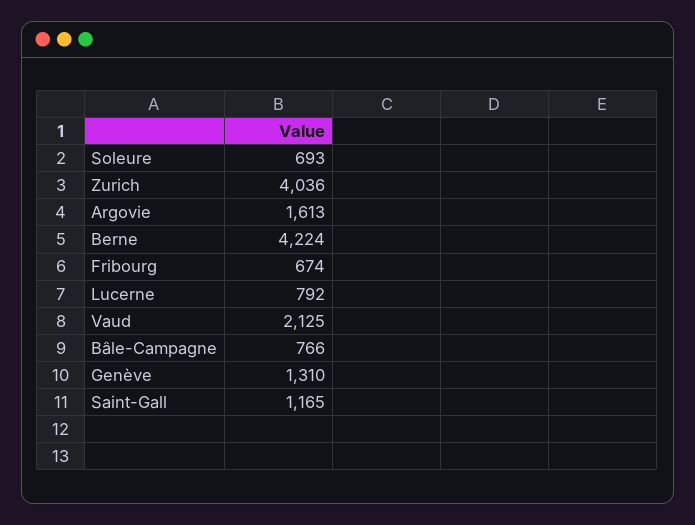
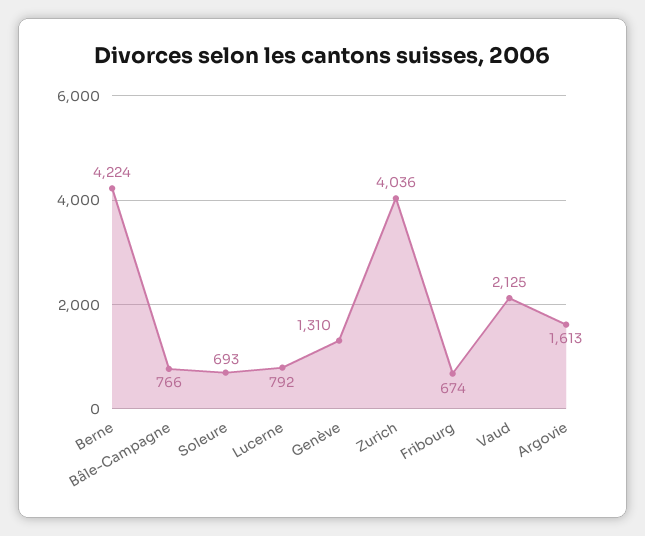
Saint-Gall: 1165 -> none

